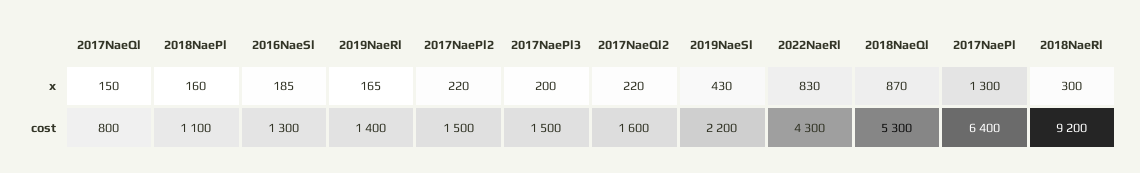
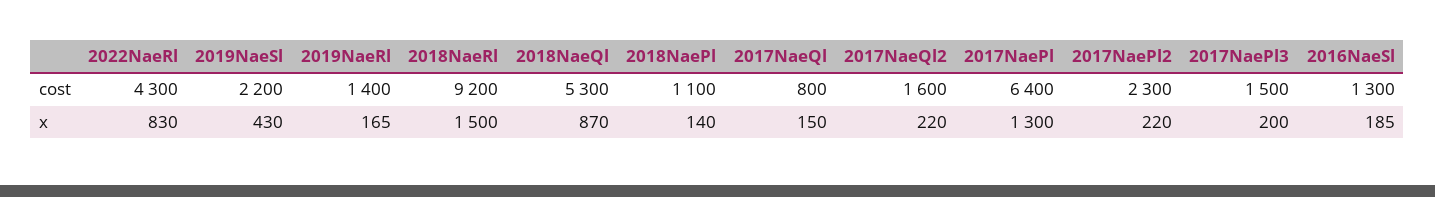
2018NaePl, x: 160 -> 140
2018NaeRl, x: 300 -> 1500
2017NaePl2, cost: 1500 -> 2300

